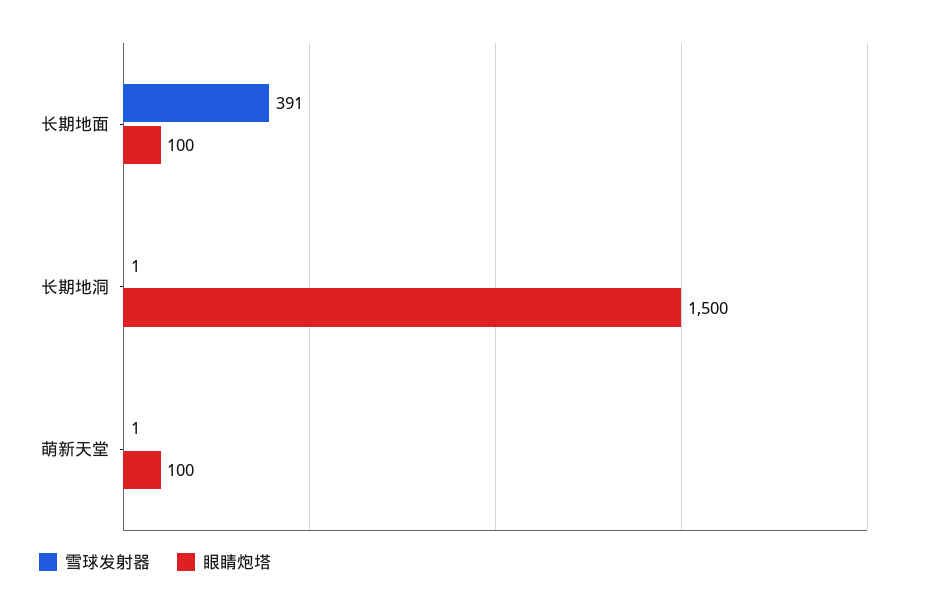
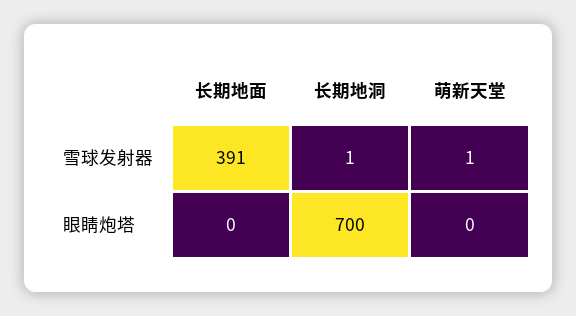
眼睛炮塔, 长期地面: 100 -> 0
眼睛炮塔, 长期地洞: 1500 -> 700
眼睛炮塔, 萌新天堂: 100 -> 0

